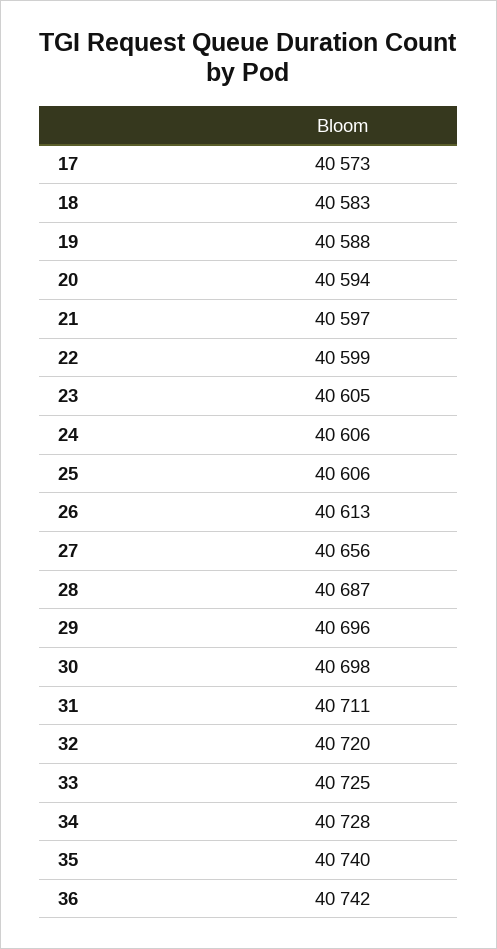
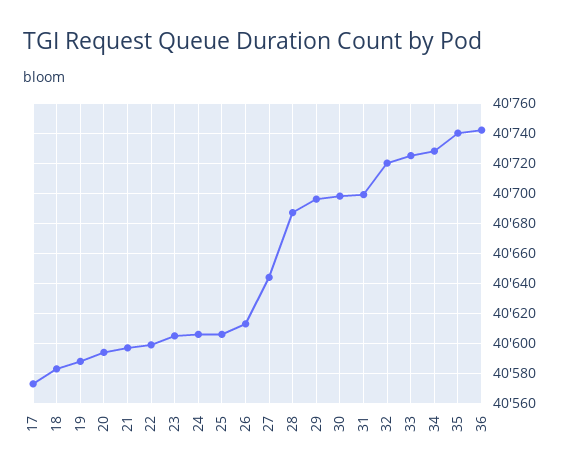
27: 40656 -> 40645
31: 40711 -> 40700

